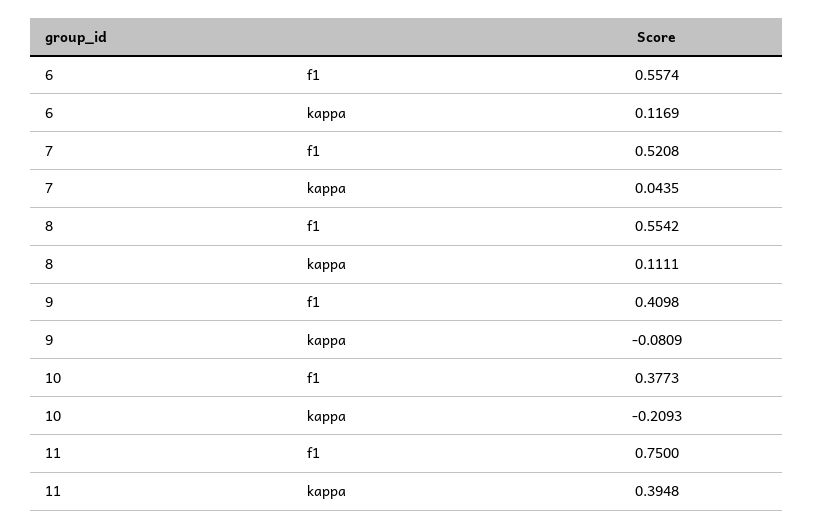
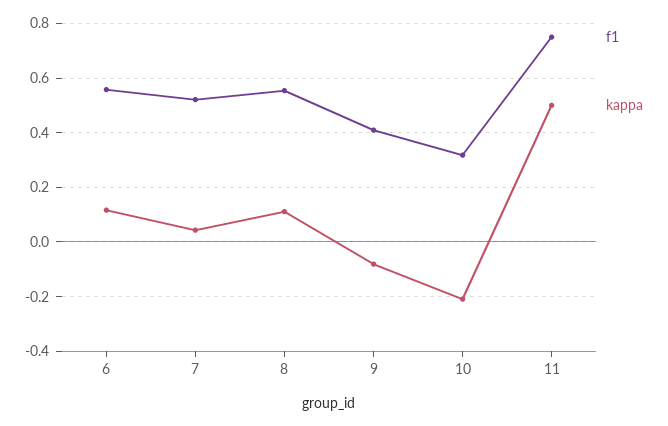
f1, 10: 0.3773 -> 0.325
kappa, 11: 0.3948 -> 0.5

